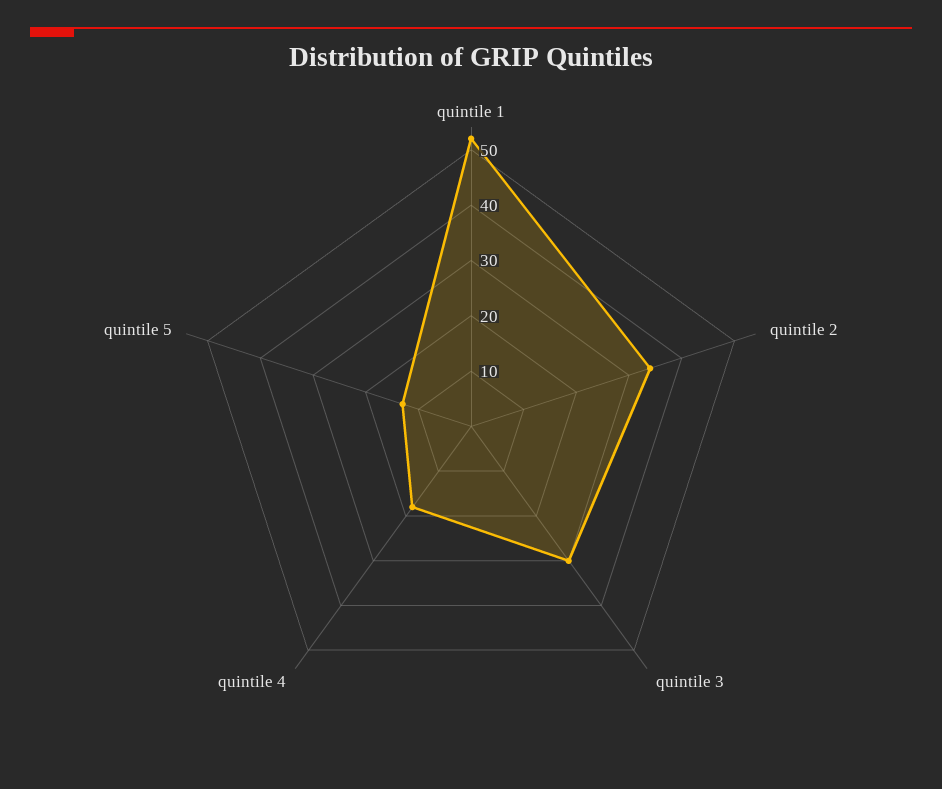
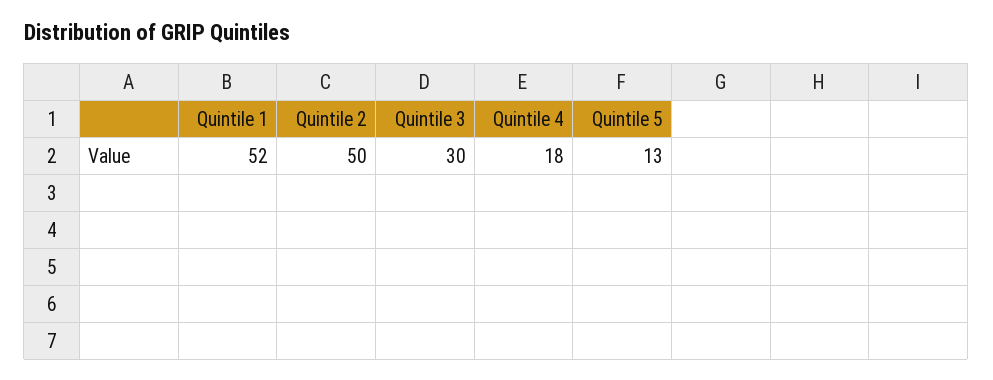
quintile 2: 35 -> 50

